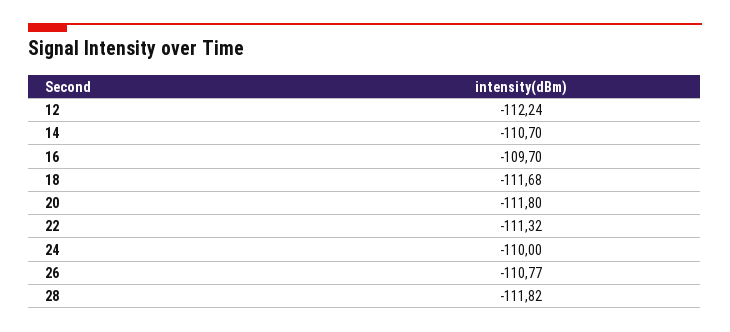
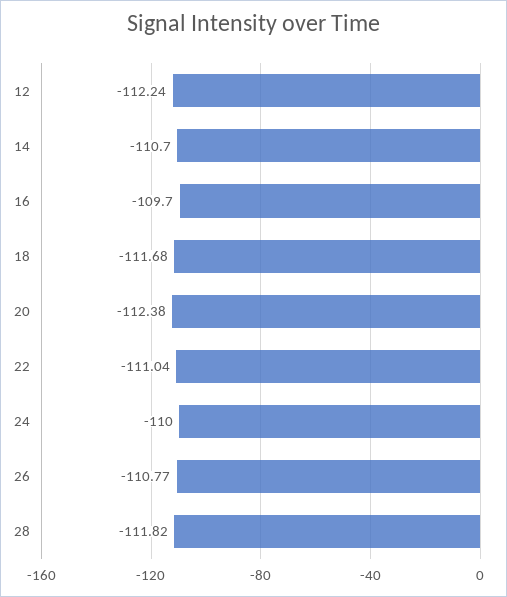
20: -111.8 -> -112.38
22: -111.32 -> -111.04

